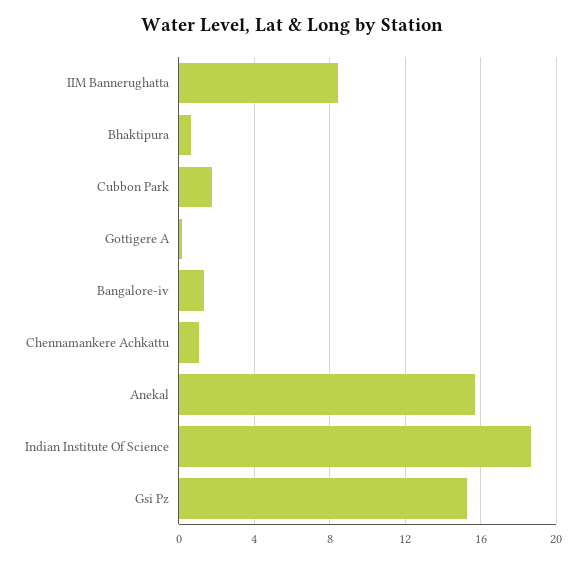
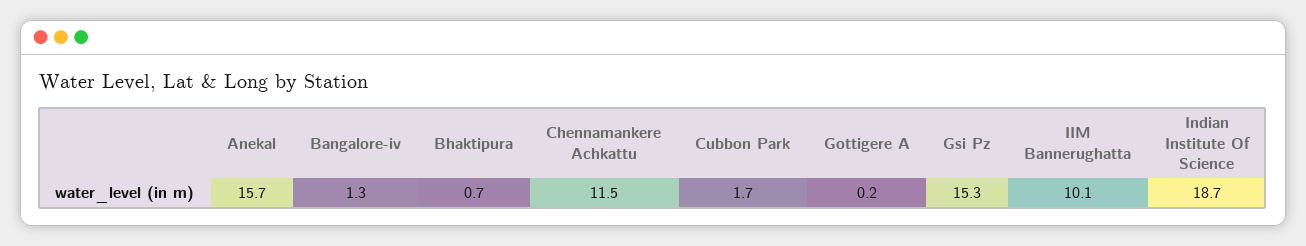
IIM Bannerughatta: 8.5 -> 10.1
Chennamankere Achkattu: 1 -> 11.5

